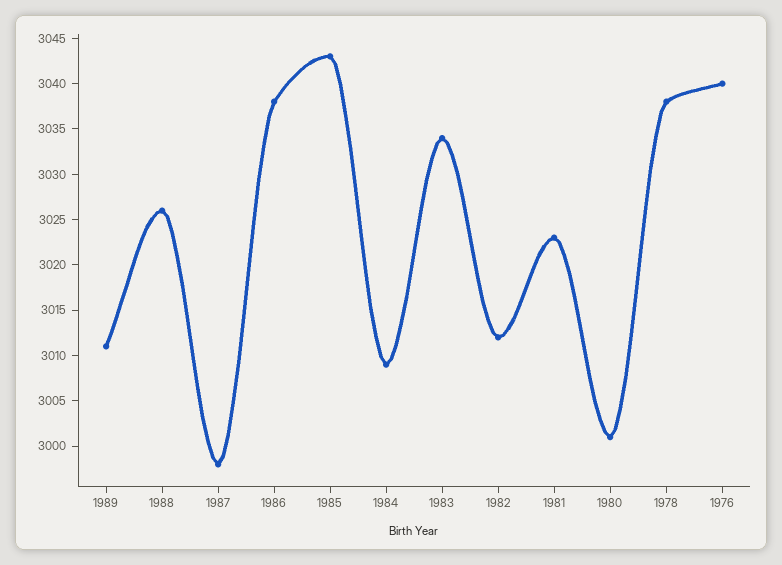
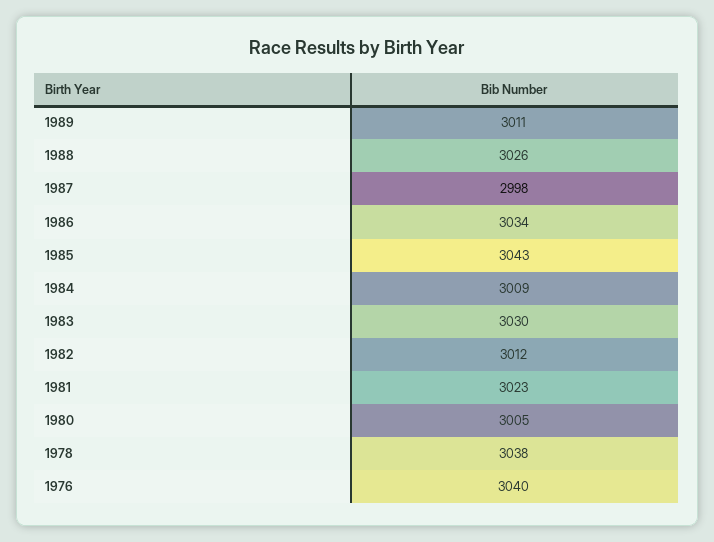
1986: 3038 -> 3034
1983: 3034 -> 3030
1980: 3001 -> 3005

